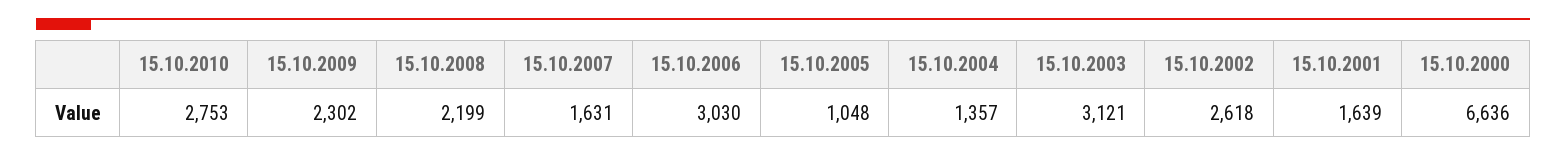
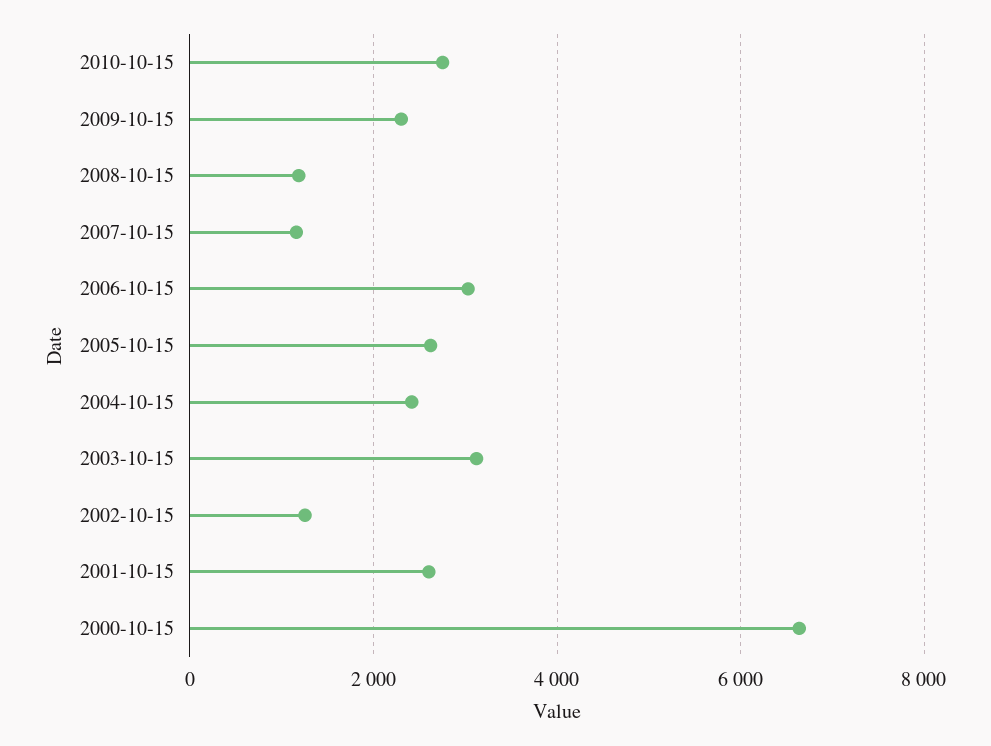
15.10.2008: 2199 -> 1200
15.10.2007: 1631 -> 1200
15.10.2005: 1048 -> 2600
15.10.2004: 1357 -> 2400
15.10.2002: 2618 -> 1200
15.10.2001: 1639 -> 2600

